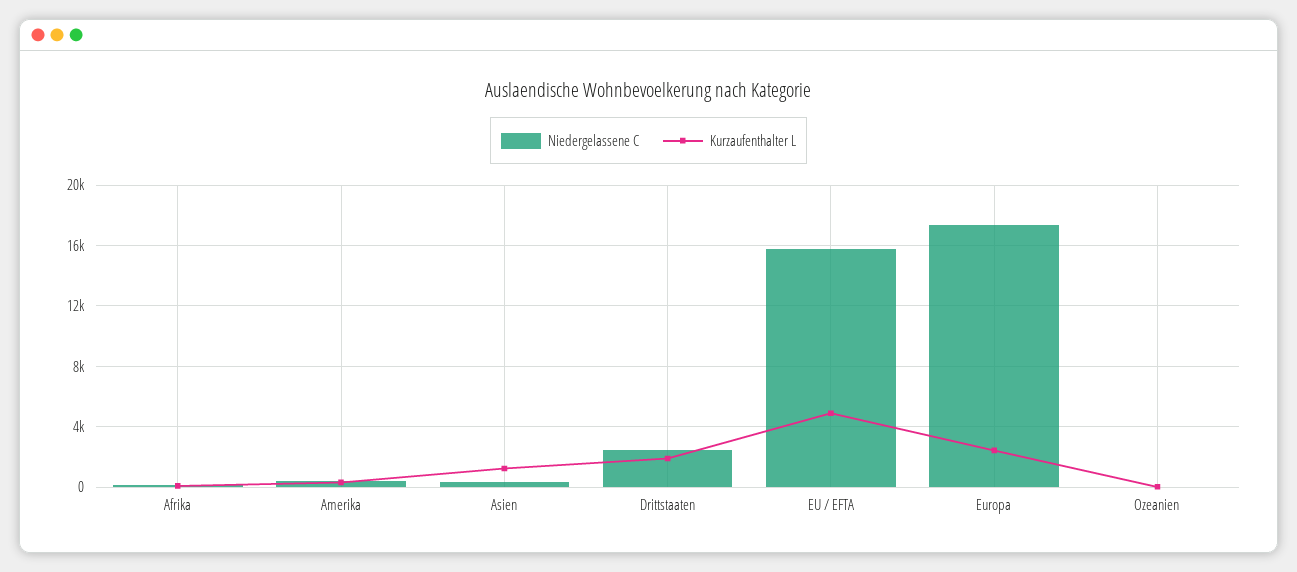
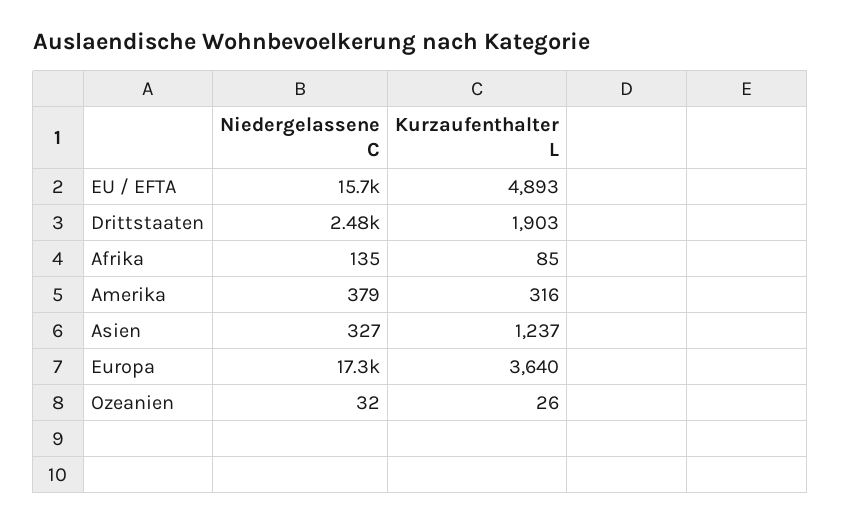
Kurzaufenthalter L, Europa: 2500 -> 3640

